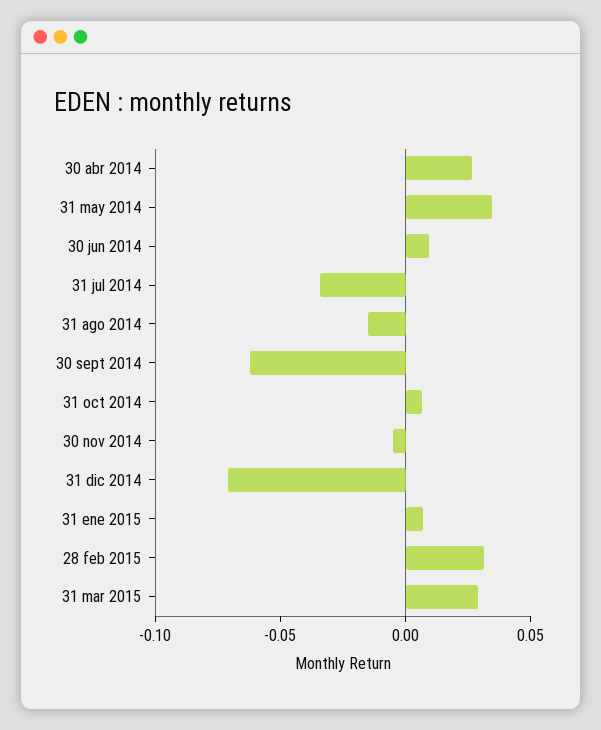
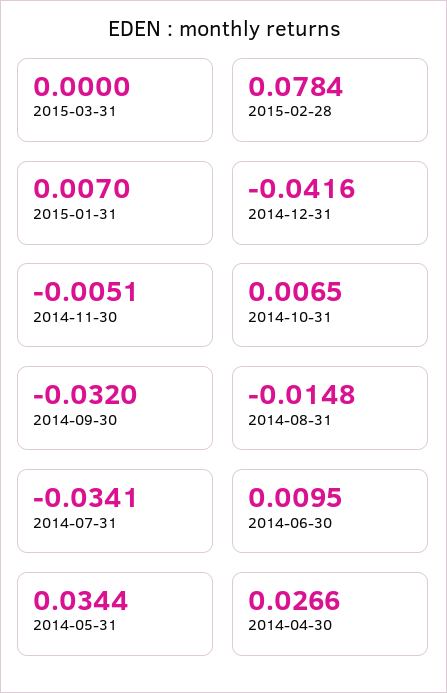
30 sept 2014: -0.06 -> -0.032
31 dic 2014: -0.07 -> -0.0416
28 feb 2015: 0.03 -> 0.0784
31 mar 2015: 0.03 -> 0

